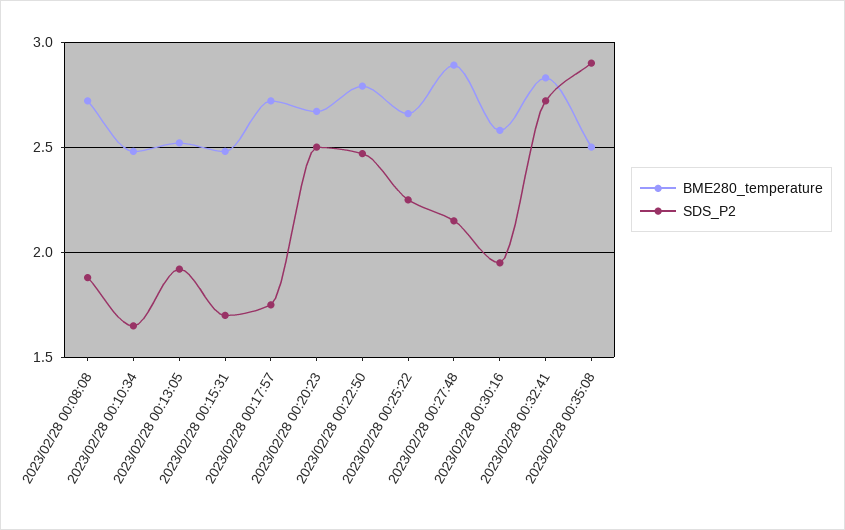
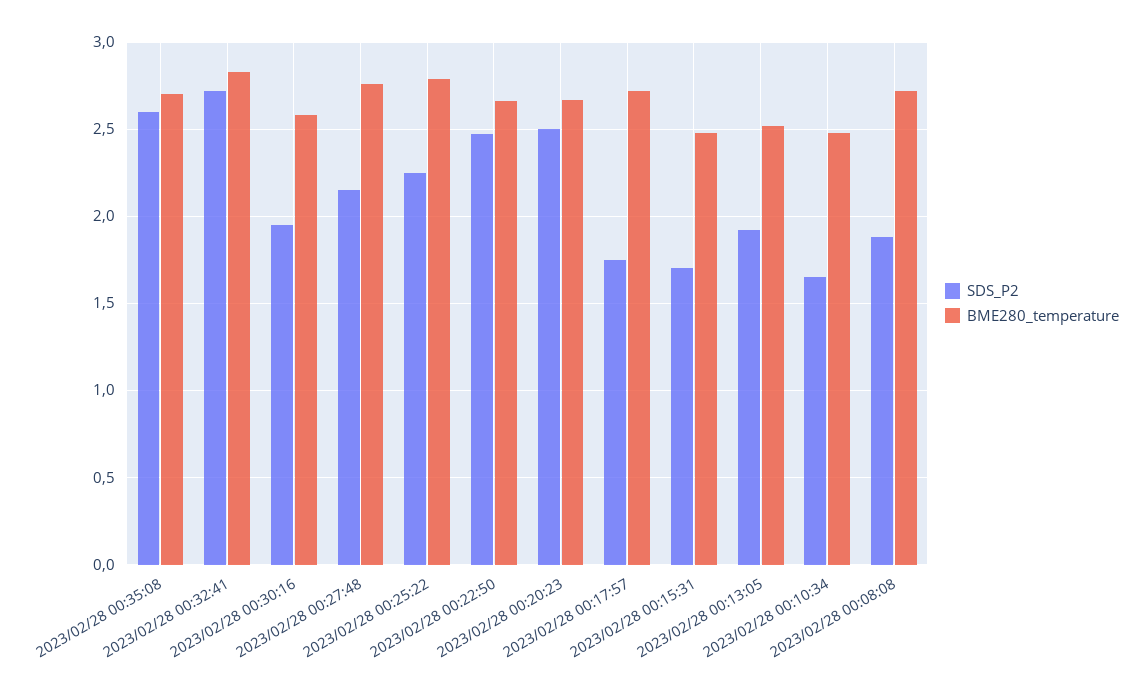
BME280_temperature, 2023/02/28 00:22:50: 2.8 -> 2.65
BME280_temperature, 2023/02/28 00:25:22: 2.65 -> 2.8
BME280_temperature, 2023/02/28 00:27:48: 2.9 -> 2.75
BME280_temperature, 2023/02/28 00:35:08: 2.5 -> 2.7
SDS_P2, 2023/02/28 00:35:08: 2.9 -> 2.6

